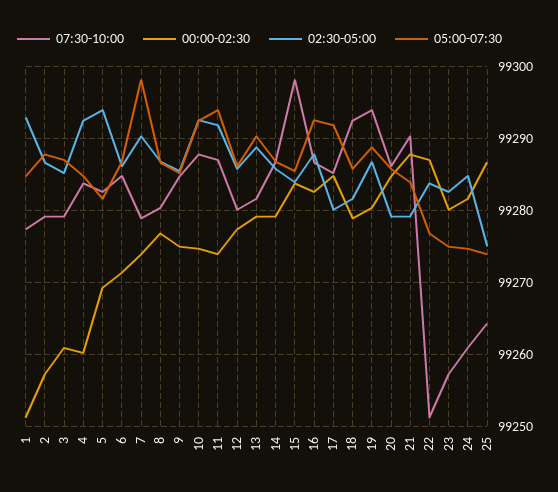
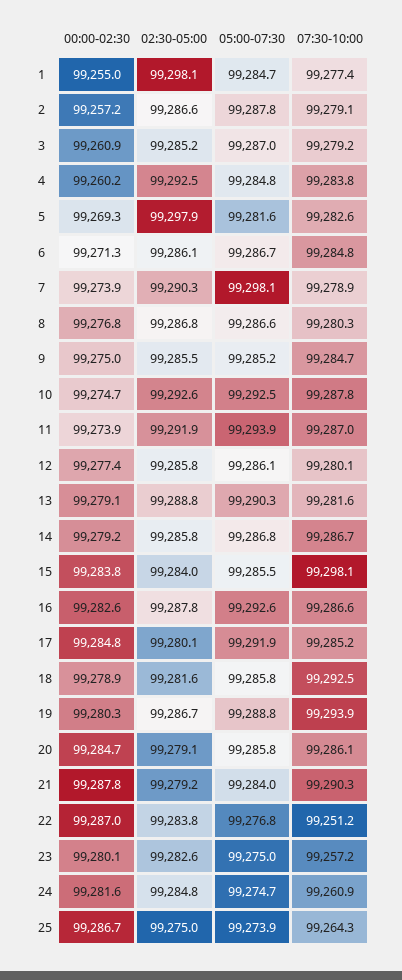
00:00-02:30, 1: 99251 -> 99255
02:30-05:00, 1: 99293 -> 99298.1
02:30-05:00, 5: 99294 -> 99297.9

